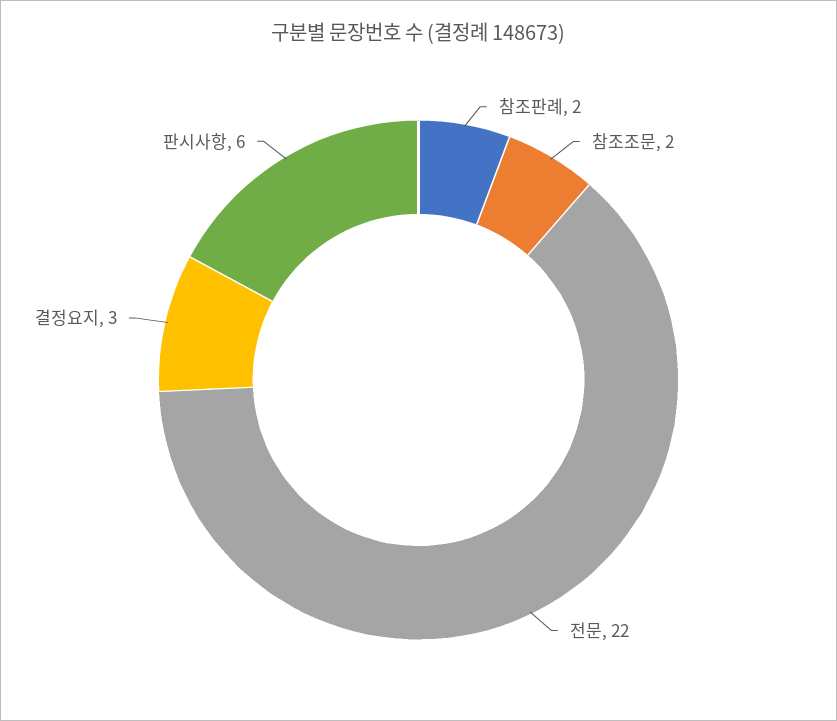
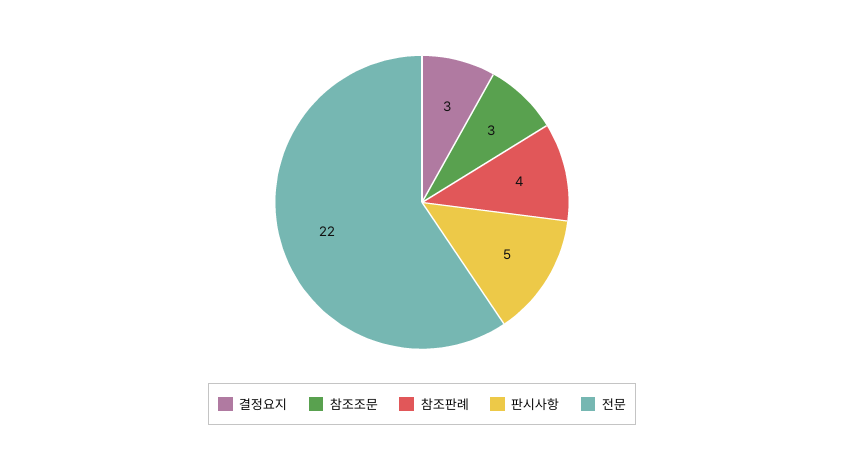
참조판례: 2 -> 4
참조조문: 2 -> 3
판시사항: 6 -> 5

